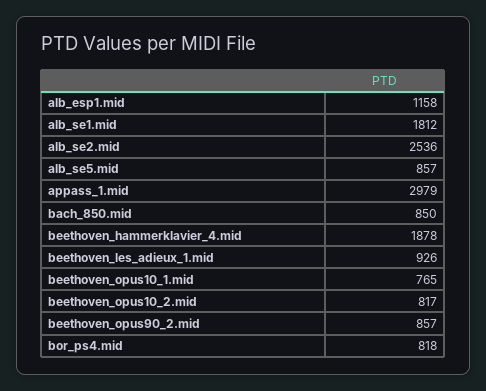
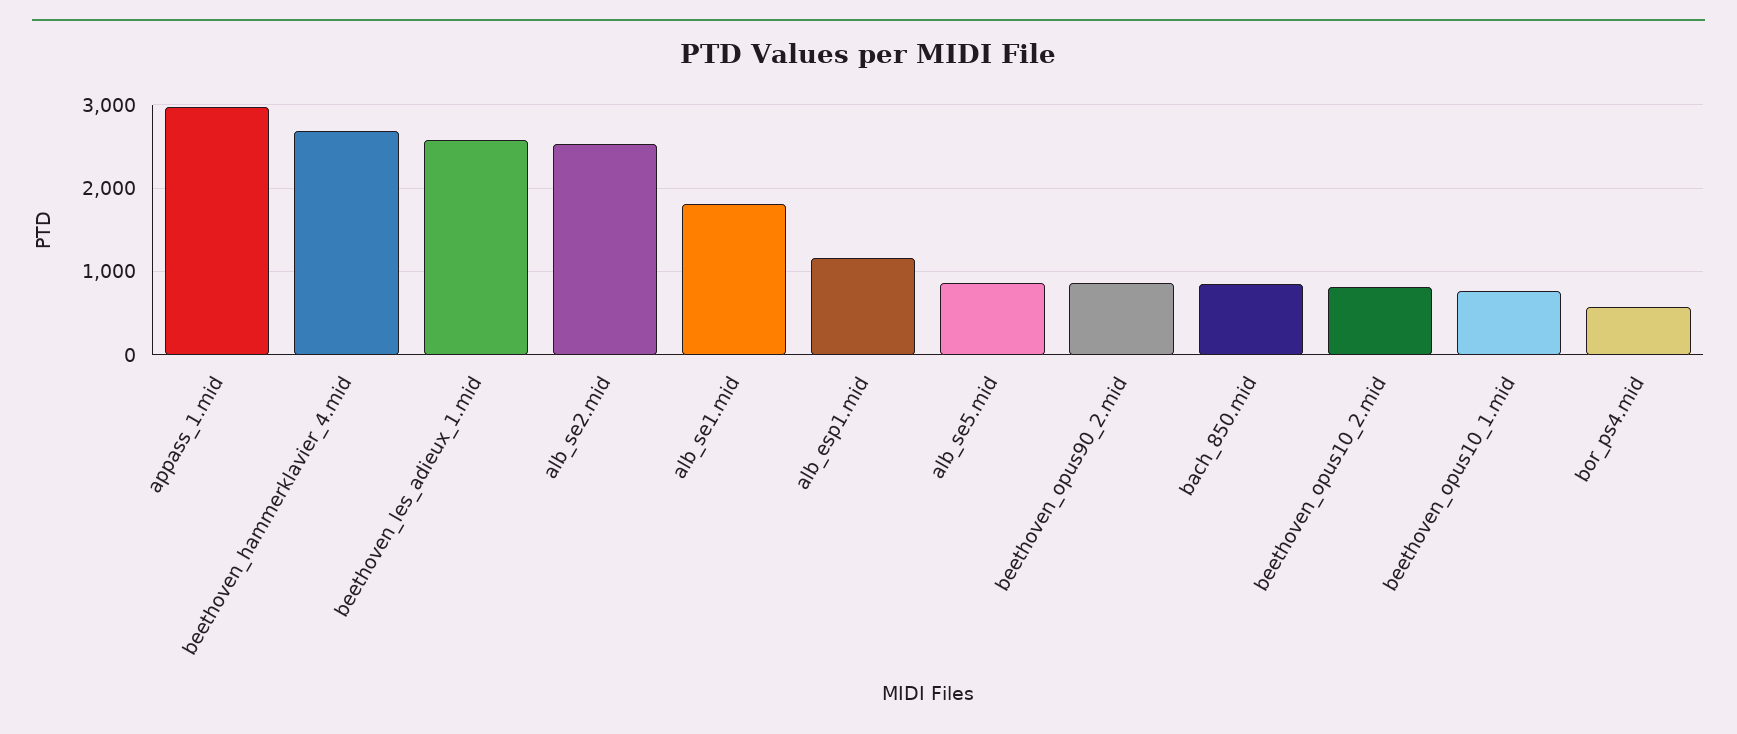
beethoven_hammerklavier_4.mid: 1878 -> 2700
beethoven_les_adieux_1.mid: 926 -> 2600
bor_ps4.mid: 818 -> 600

